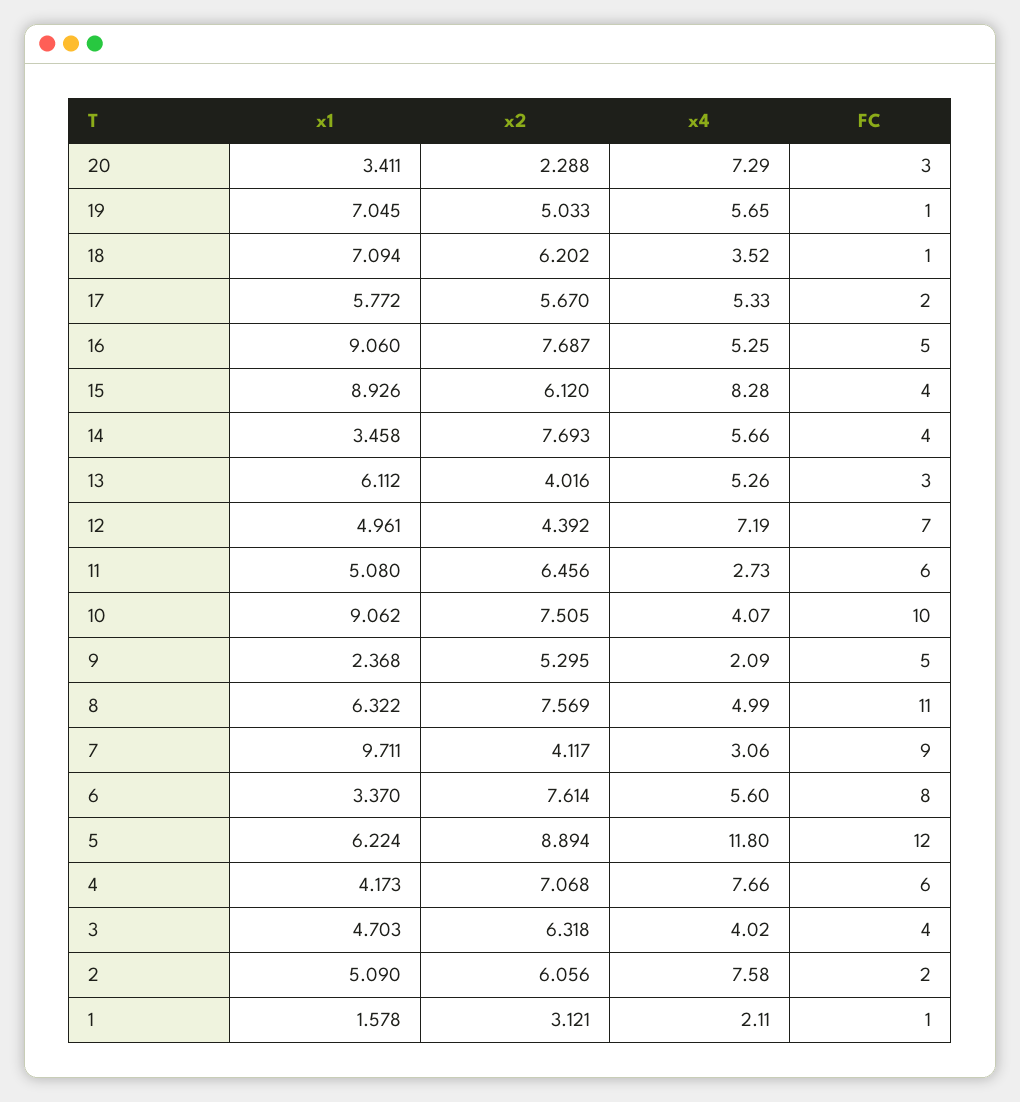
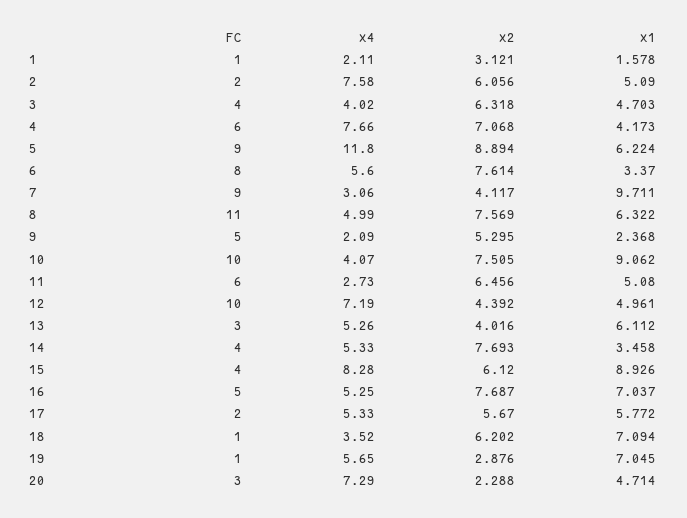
x1, 20: 3.411 -> 4.714
x2, 19: 5.033 -> 2.876
x1, 16: 9.06 -> 7.037
x4, 14: 5.66 -> 5.33
FC, 12: 7 -> 10
FC, 5: 12 -> 9

